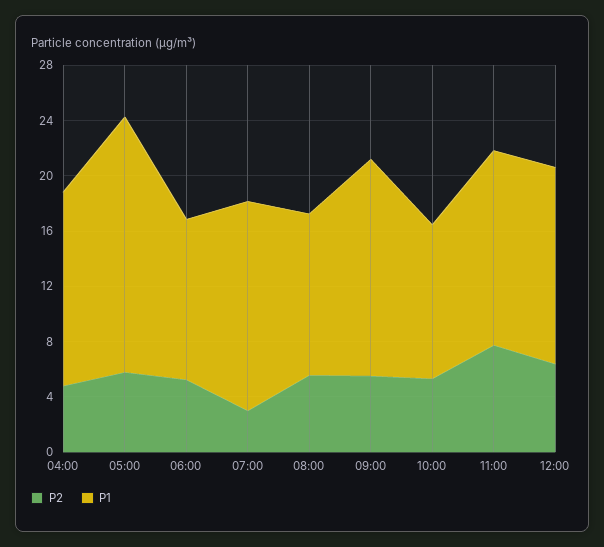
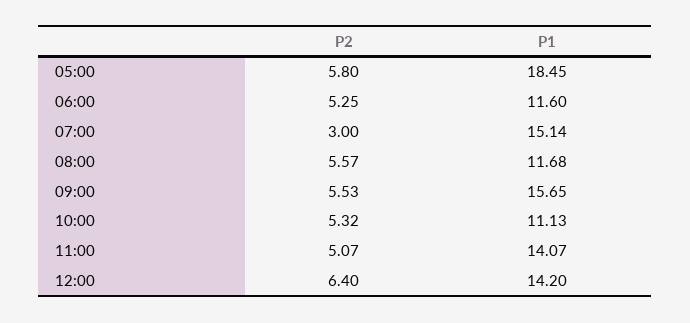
P2, 04:00: 5 -> none
P1, 04:00: 14 -> none
P2, 11:00: 8 -> 5.07

